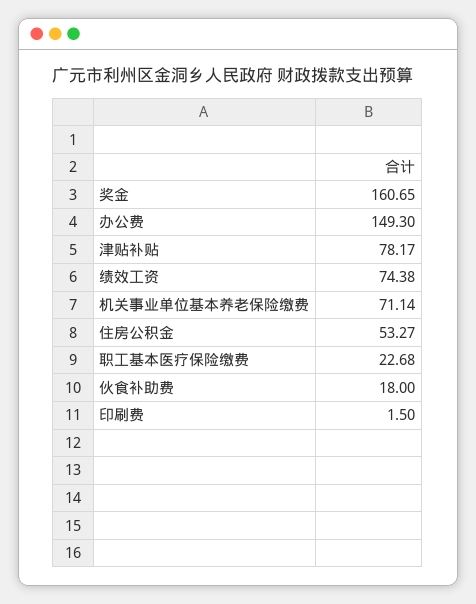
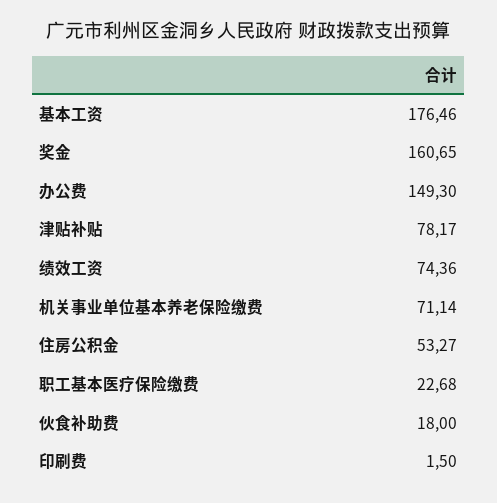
绩效工资: 74.38 -> 74.36
基本工资: none -> 176.46

